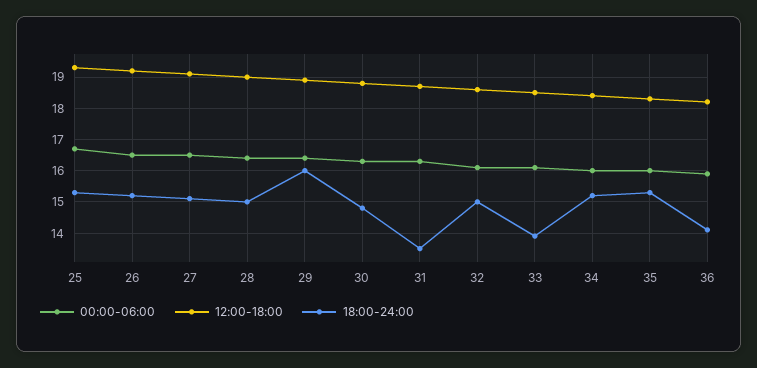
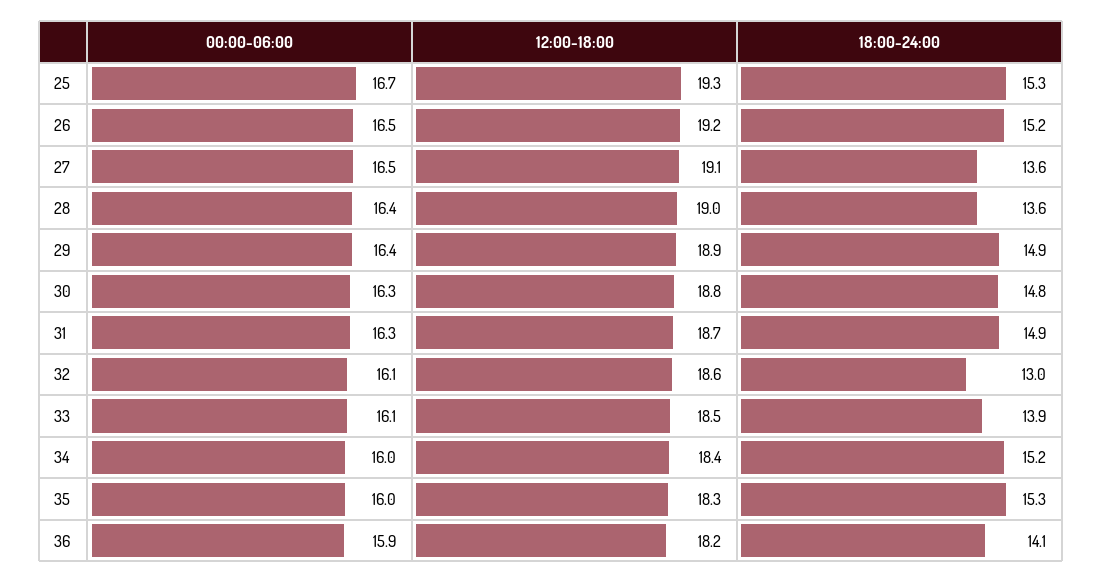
18:00-24:00, 27: 15 -> 13.6
18:00-24:00, 28: 15 -> 13.6
18:00-24:00, 29: 16 -> 14.9
18:00-24:00, 31: 13.5 -> 14.9
18:00-24:00, 32: 15 -> 13

